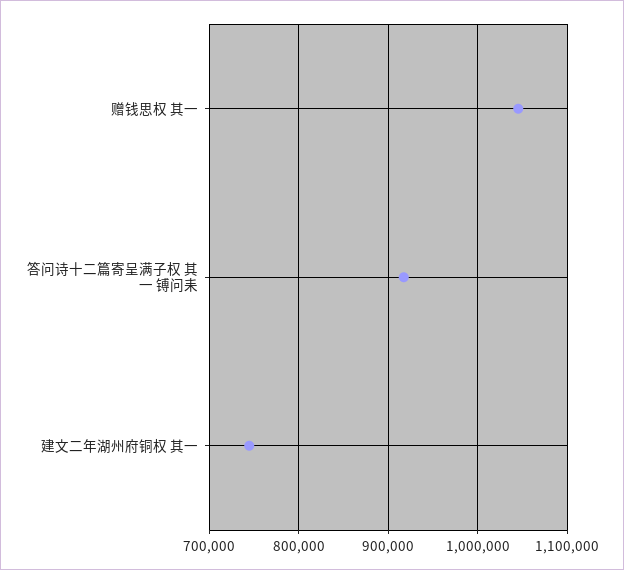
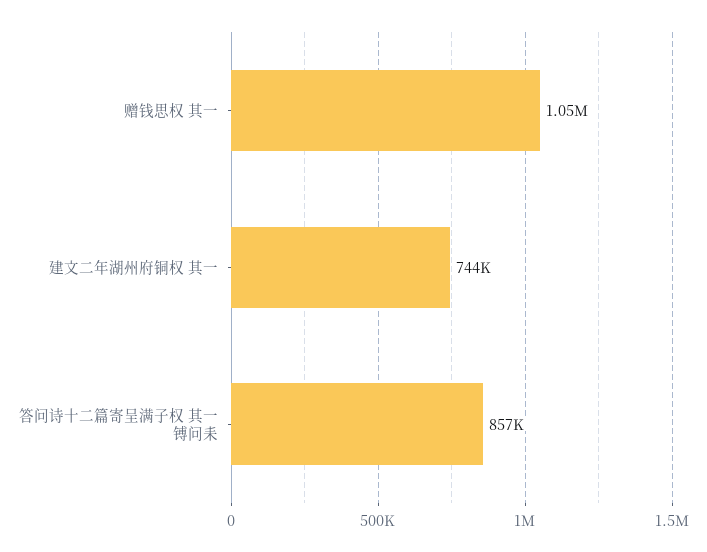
答问诗十二篇寄呈满子权 其一 镈问耒: 920000 -> 857000

